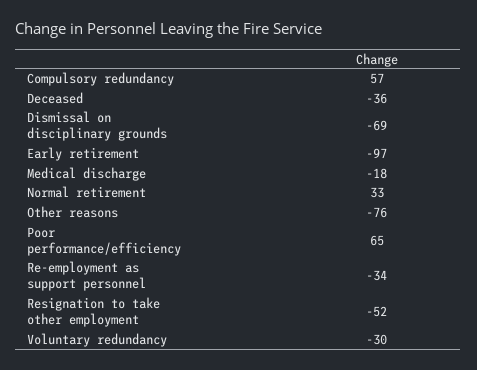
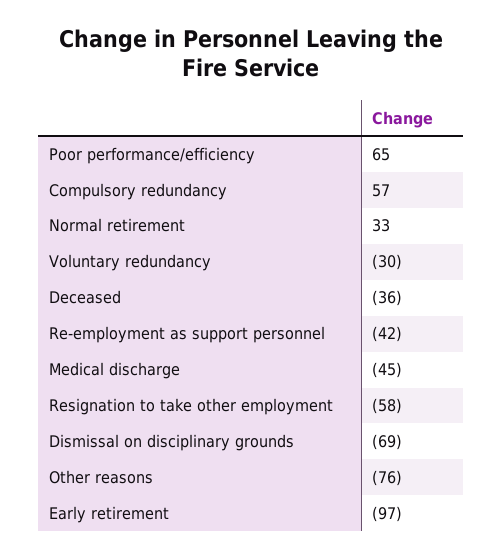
Medical discharge: -18 -> -45
Re-employment as support personnel: -34 -> -42
Resignation to take other employment: -52 -> -58

